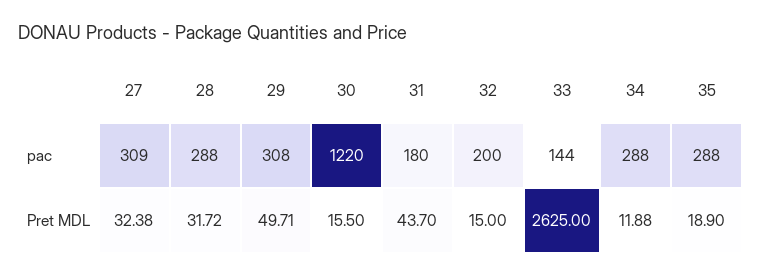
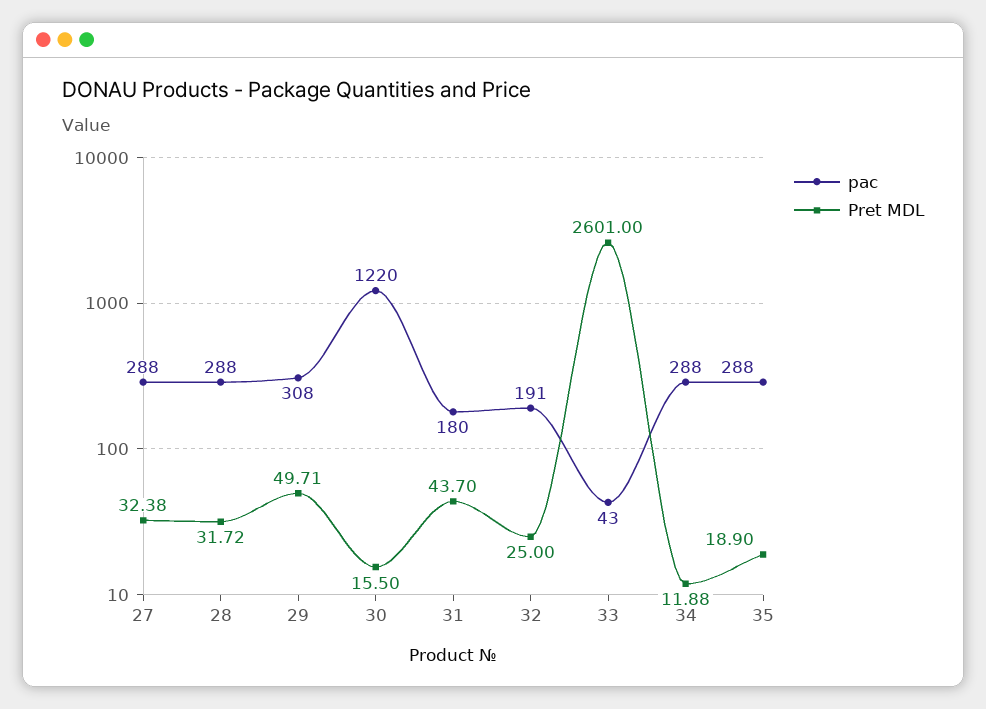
pac, 27: 309 -> 288
pac, 32: 200 -> 191
pac, 33: 144 -> 43
Pret MDL, 32: 15 -> 25
Pret MDL, 33: 2625 -> 2601

